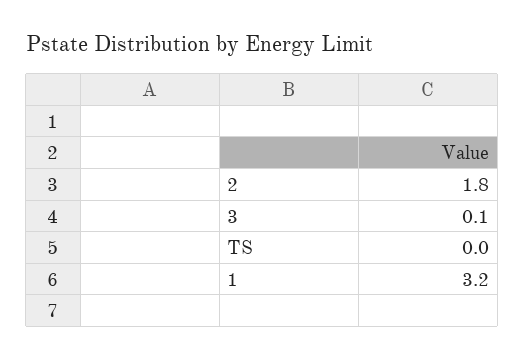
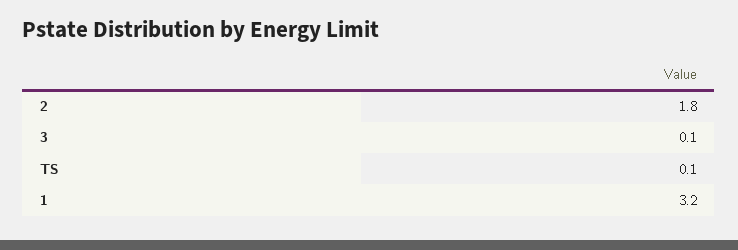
TS: 0 -> 0.1

